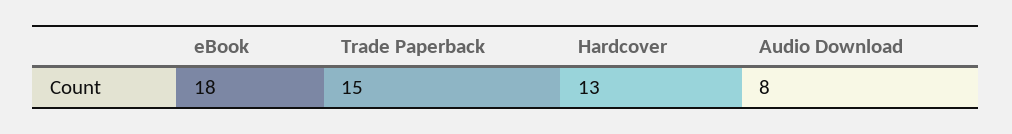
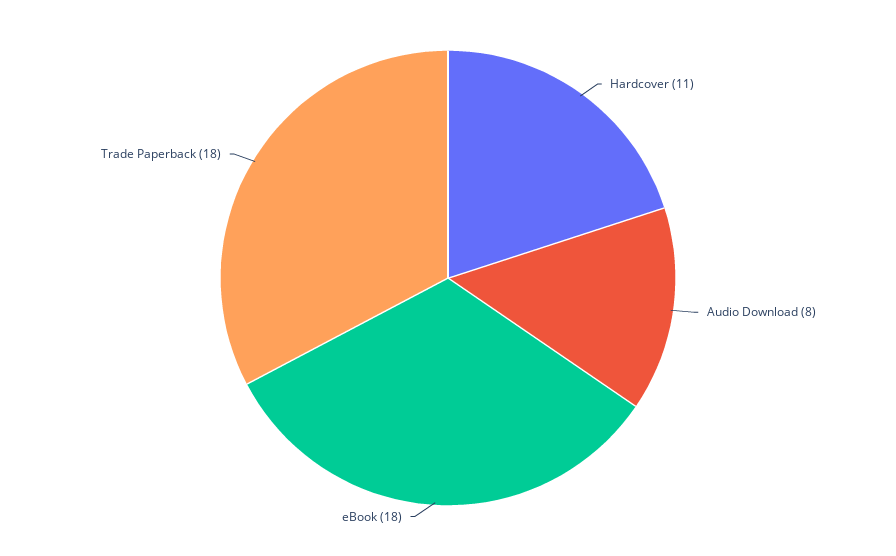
Trade Paperback: 15 -> 18
Hardcover: 13 -> 11

